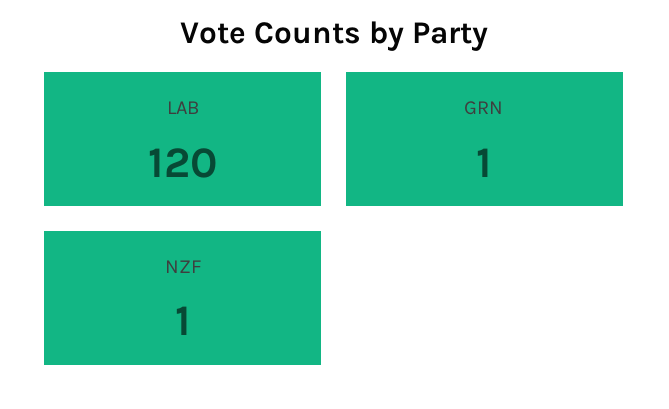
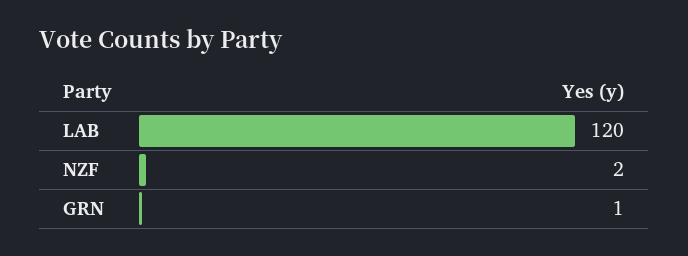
NZF: 1 -> 2

